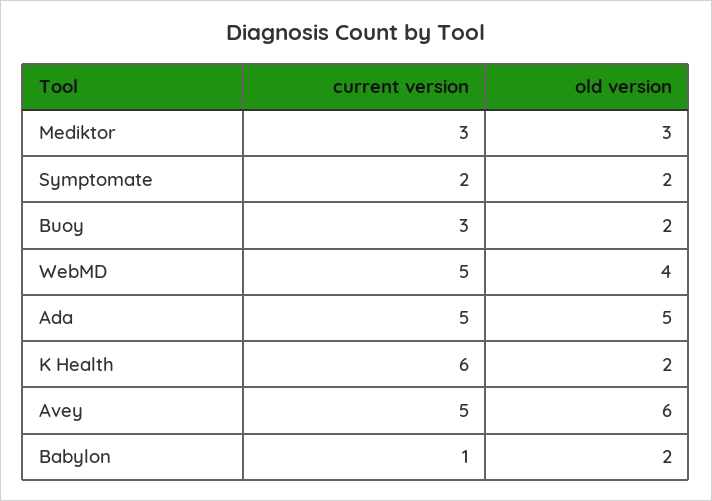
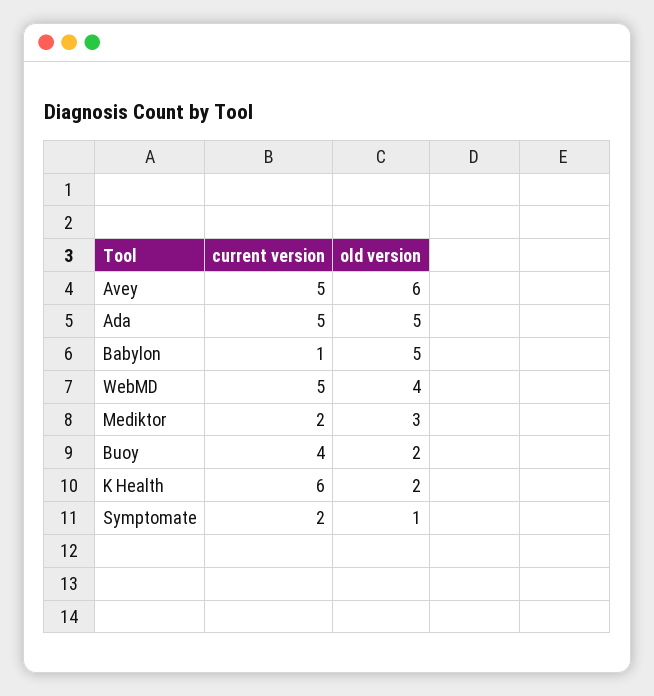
current version, Mediktor: 3 -> 2
old version, Symptomate: 2 -> 1
current version, Buoy: 3 -> 4
old version, Babylon: 2 -> 5

